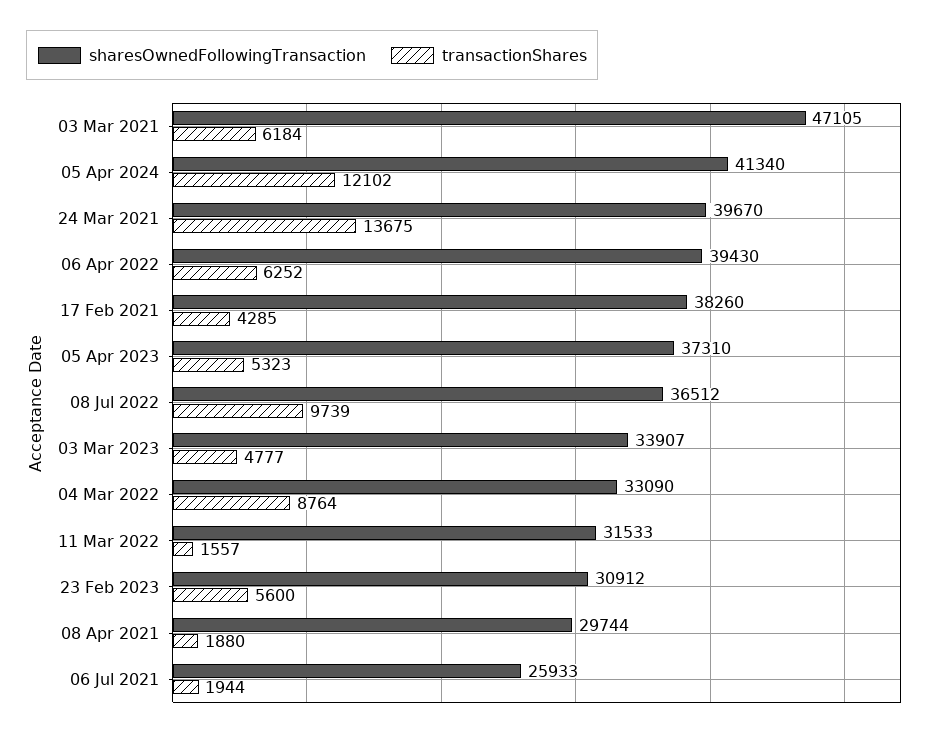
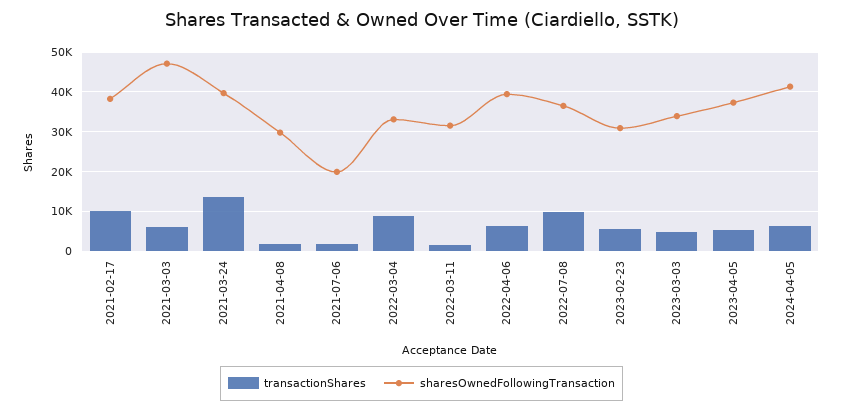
transactionShares, 05 Apr 2024: 12102 -> 6000
transactionShares, 17 Feb 2021: 4285 -> 10000
sharesOwnedFollowingTransaction, 06 Jul 2021: 25933 -> 20000

